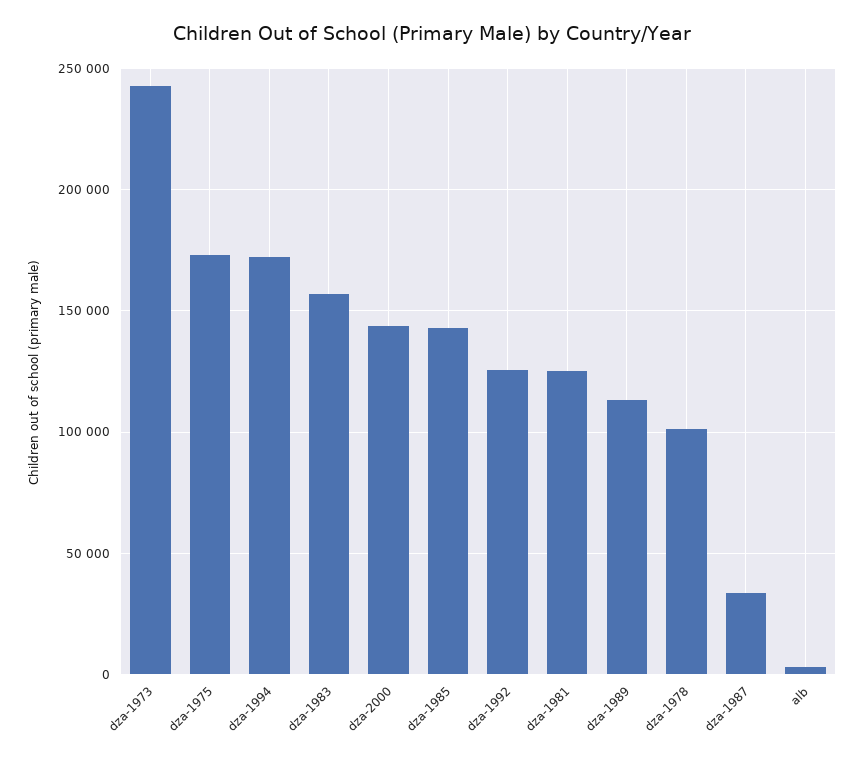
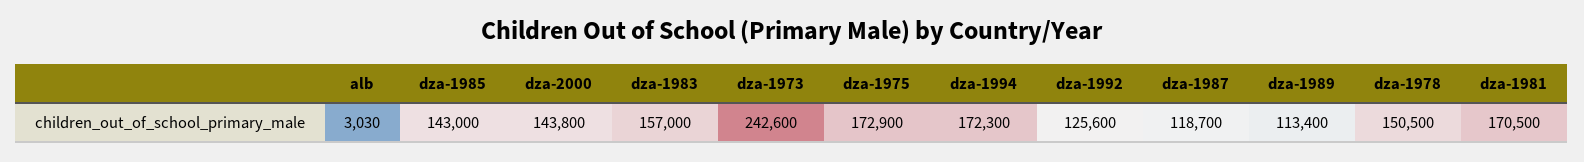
dza-1981: 125000 -> 170500
dza-1978: 100000 -> 150500
dza-1987: 35000 -> 118700

